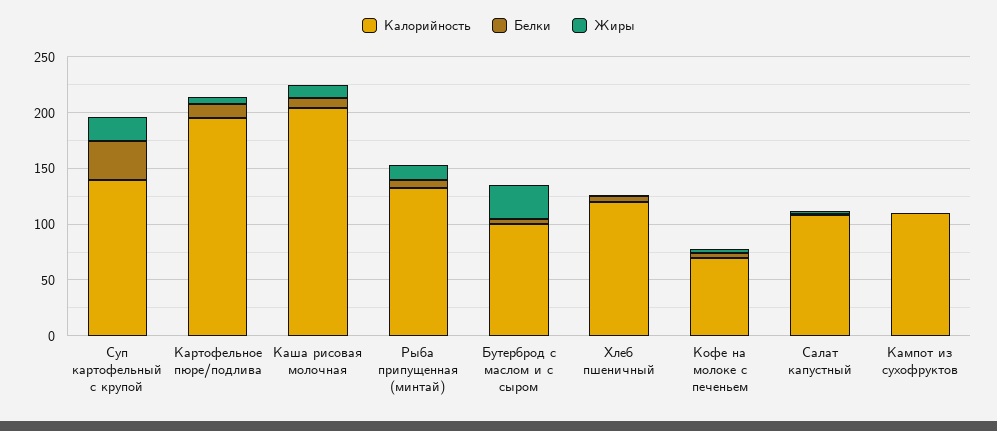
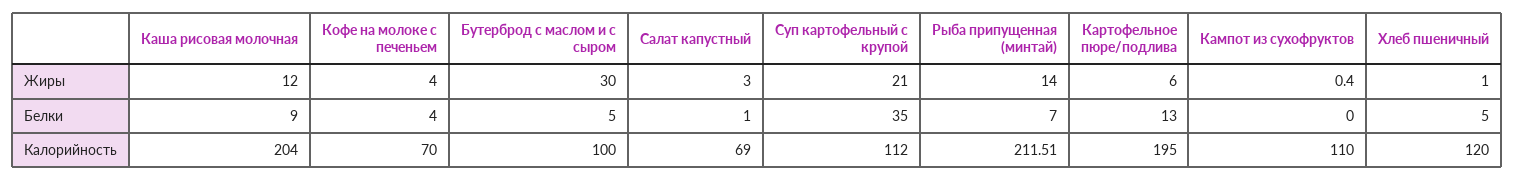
Калорийность, Суп картофельный с крупой: 140 -> 112
Калорийность, Рыба припущенная (минтай): 130 -> 211.51
Калорийность, Салат капустный: 110 -> 69

